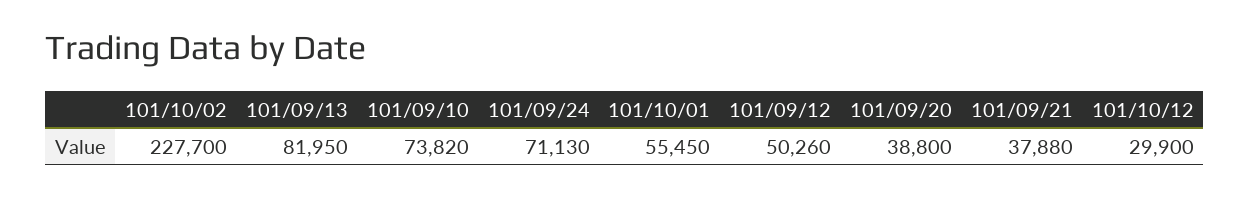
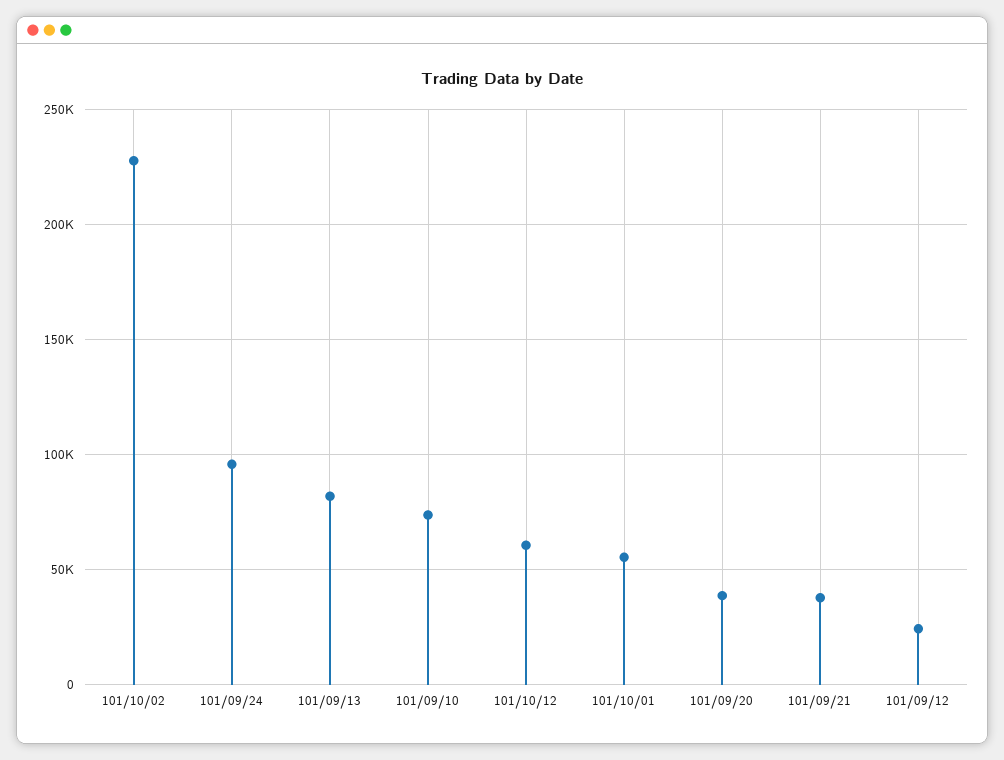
101/09/24: 71130 -> 95000
101/09/12: 50260 -> 25000
101/10/12: 29900 -> 60000

